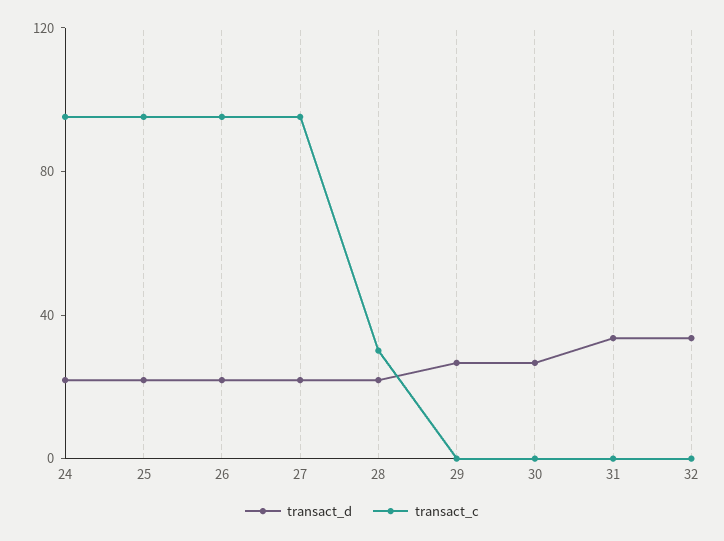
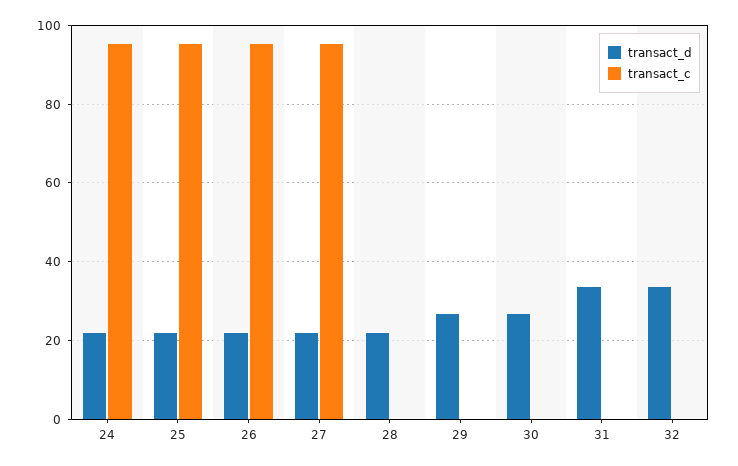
transact_c, 28: 30 -> 0

